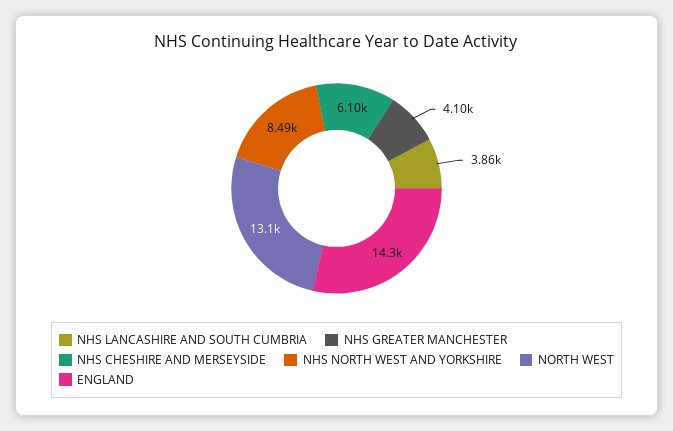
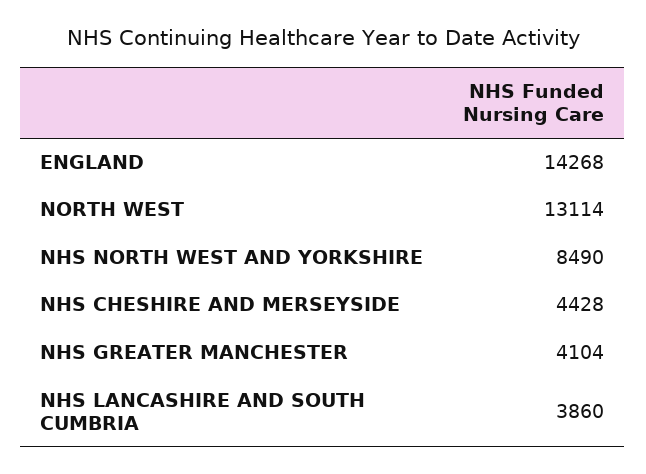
NHS CHESHIRE AND MERSEYSIDE: 6100 -> 4428

